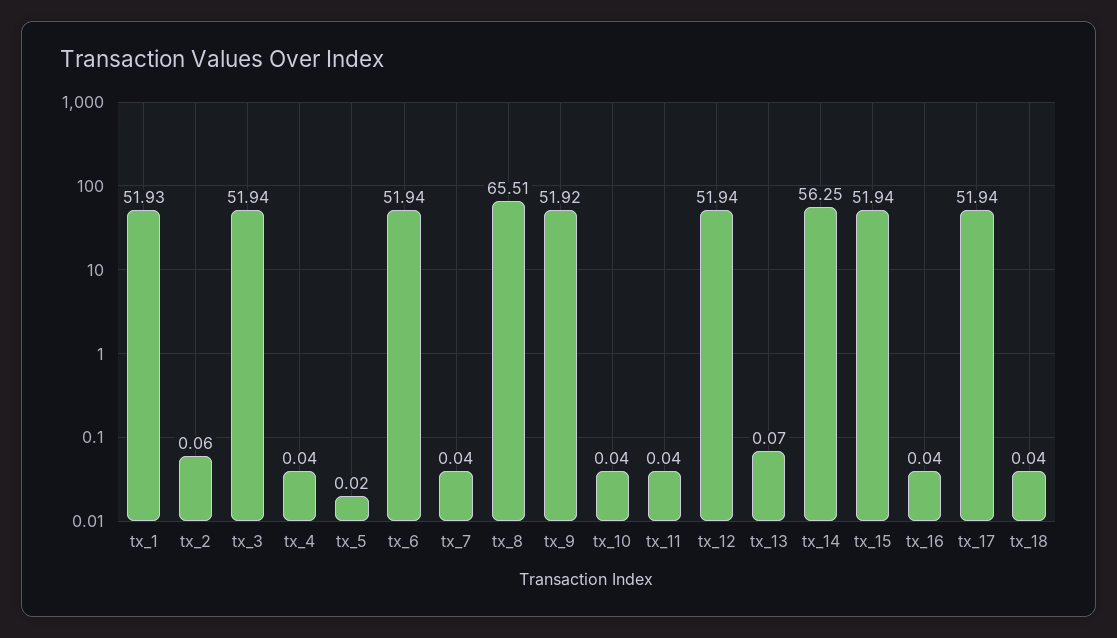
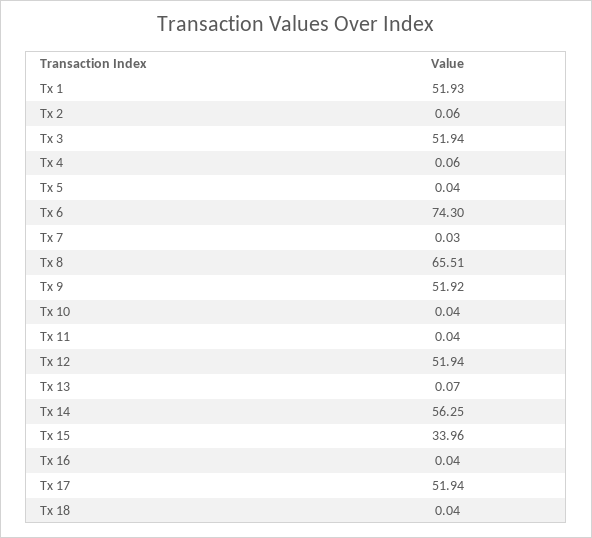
tx_4: 0.04 -> 0.06
tx_5: 0.02 -> 0.04
tx_6: 51.94 -> 74.3
tx_7: 0.04 -> 0.03
tx_15: 51.94 -> 33.96

